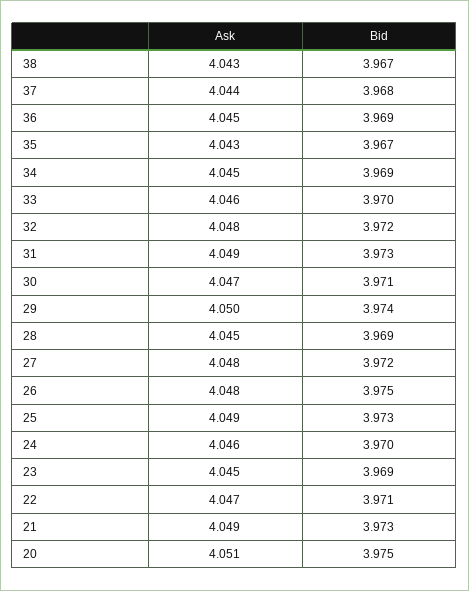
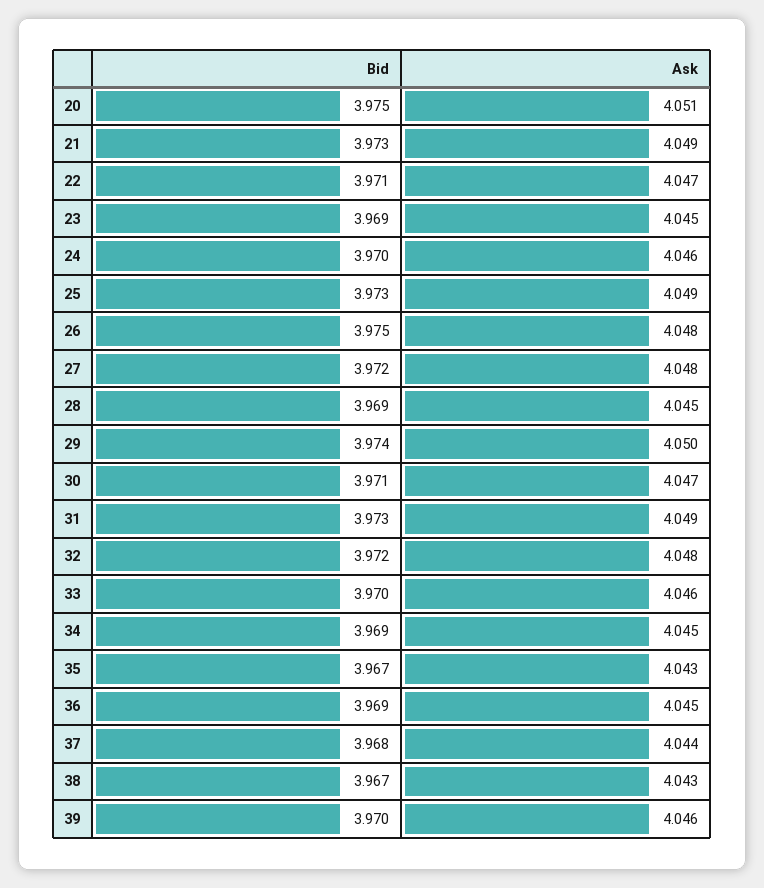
Bid, 39: none -> 3.97
Ask, 39: none -> 4.046

